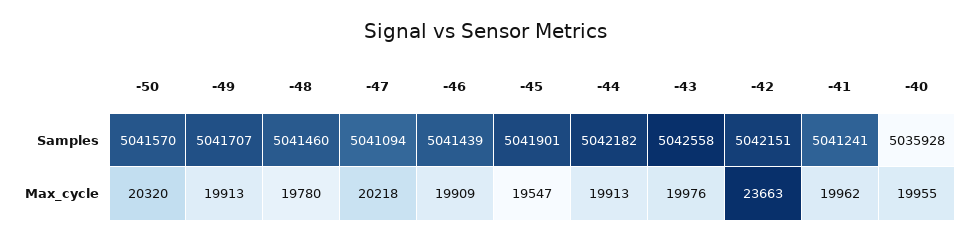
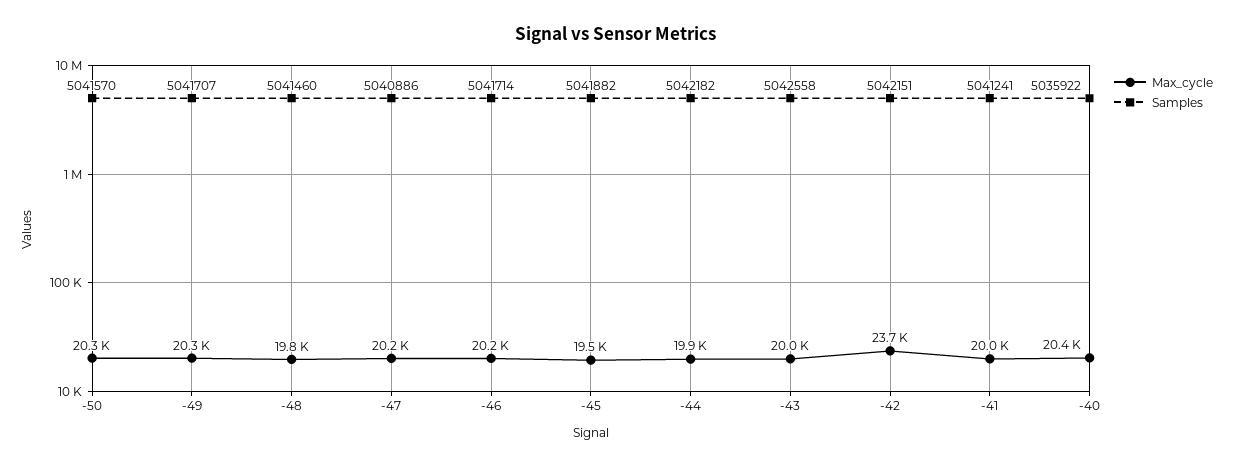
Samples, -47: 5041094 -> 5040886
Samples, -46: 5041439 -> 5041714
Samples, -45: 5041901 -> 5041882
Samples, -40: 5035928 -> 5035922
Max_cycle, -49: 19913 -> 20300
Max_cycle, -46: 19909 -> 20200
Max_cycle, -40: 19955 -> 20400

